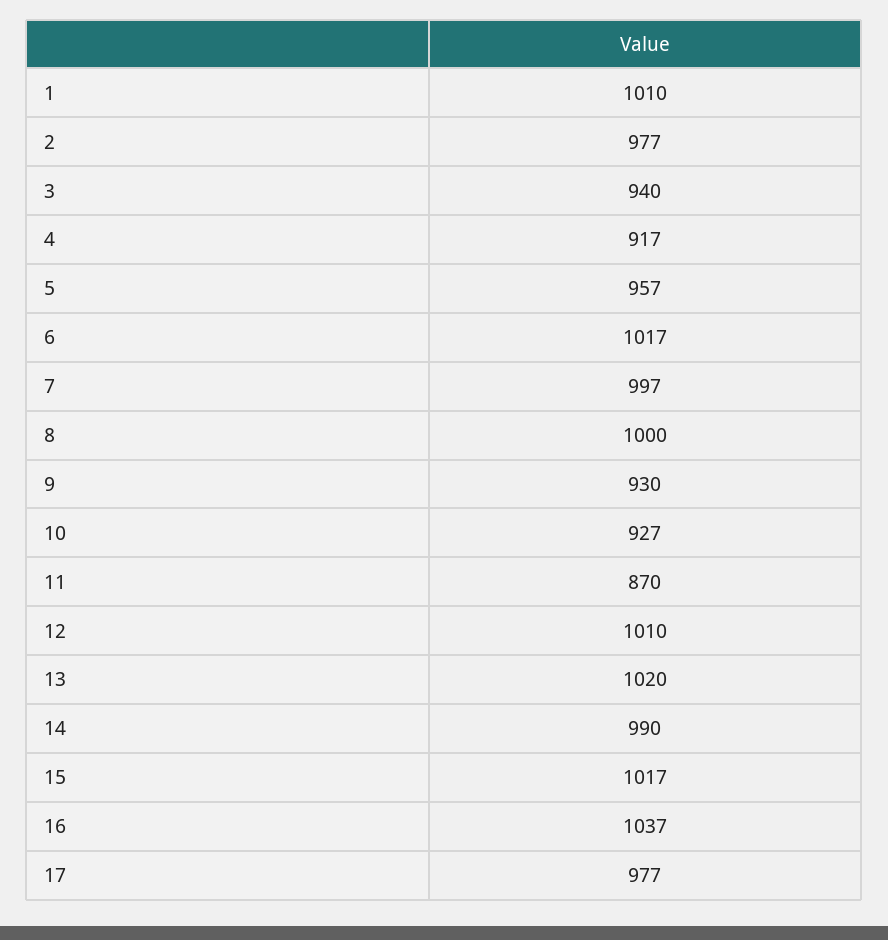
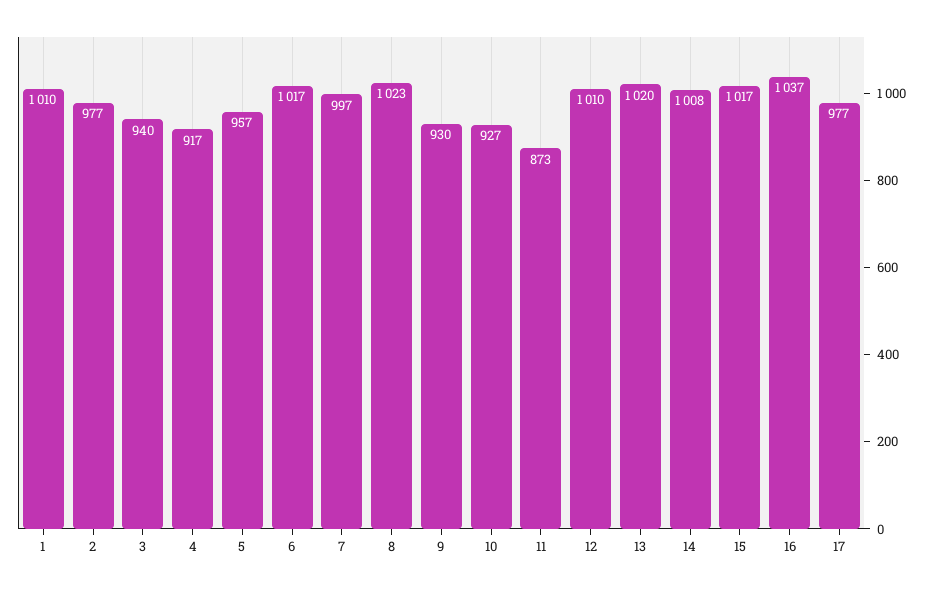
8: 1000 -> 1023
11: 870 -> 873
14: 990 -> 1008

